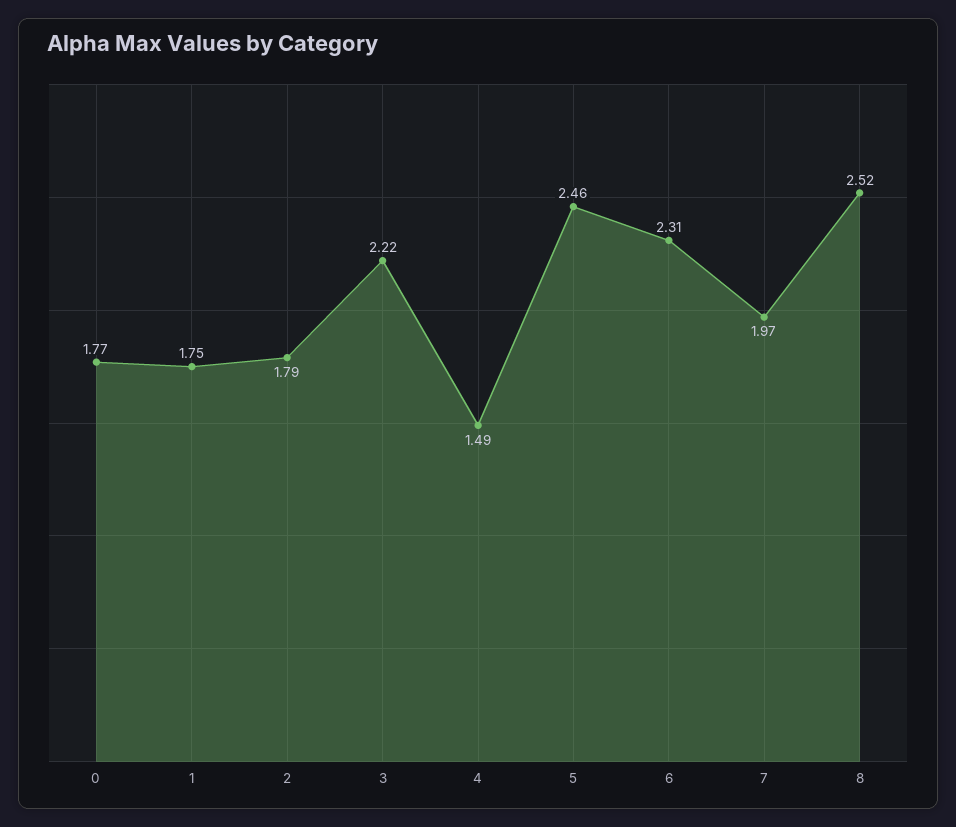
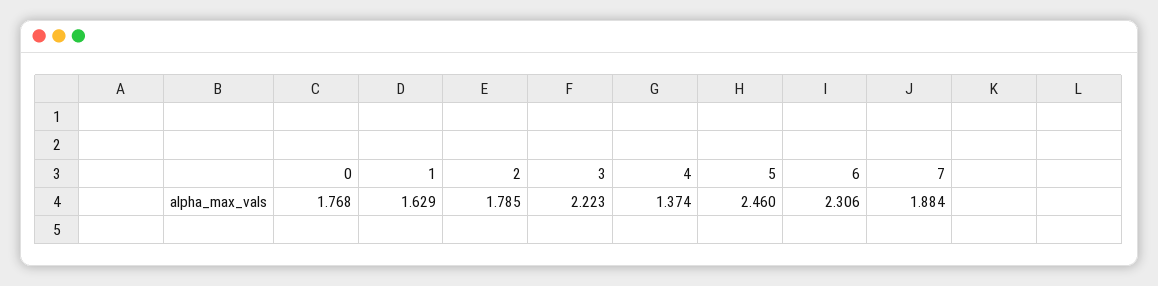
1: 1.75 -> 1.629
4: 1.49 -> 1.374
7: 1.97 -> 1.884
8: 2.52 -> none

